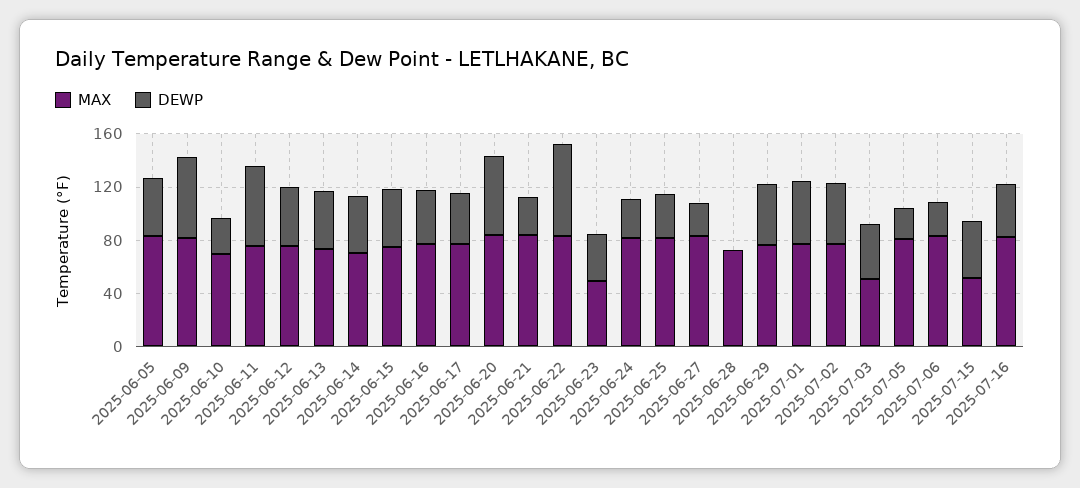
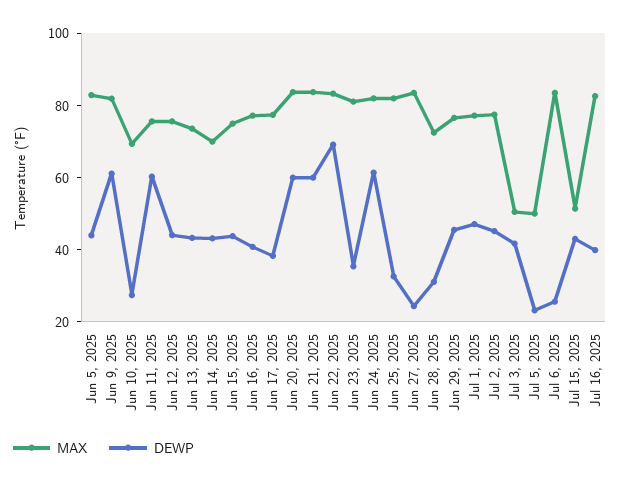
DEWP, 2025-06-21: 30 -> 60
MAX, 2025-06-23: 50 -> 80
DEWP, 2025-06-24: 30 -> 60
DEWP, 2025-06-28: 0 -> 30
MAX, 2025-07-05: 80 -> 50

